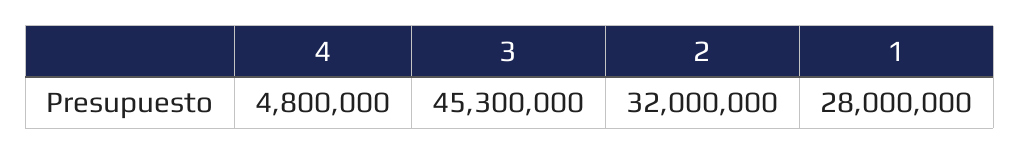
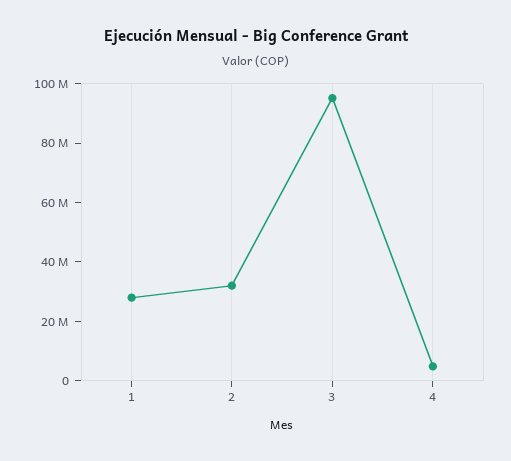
3: 45300000 -> 95000000

